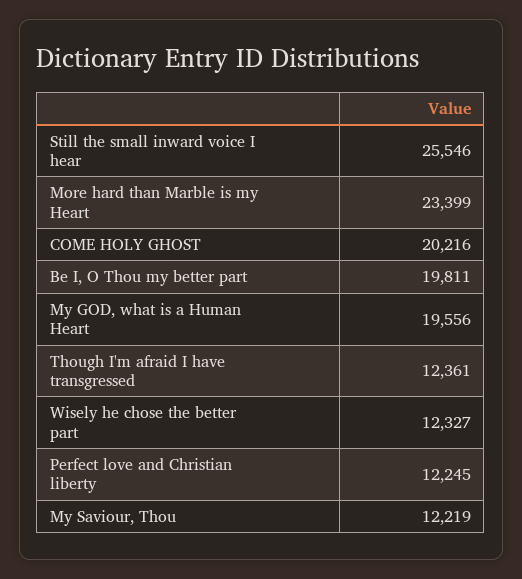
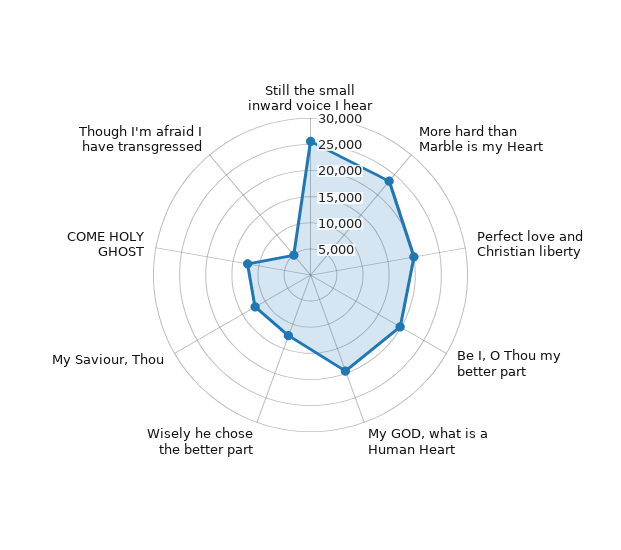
COME HOLY GHOST: 20216 -> 12500
Though I'm afraid I have transgressed: 12361 -> 5000
Perfect love and Christian liberty: 12245 -> 20000

